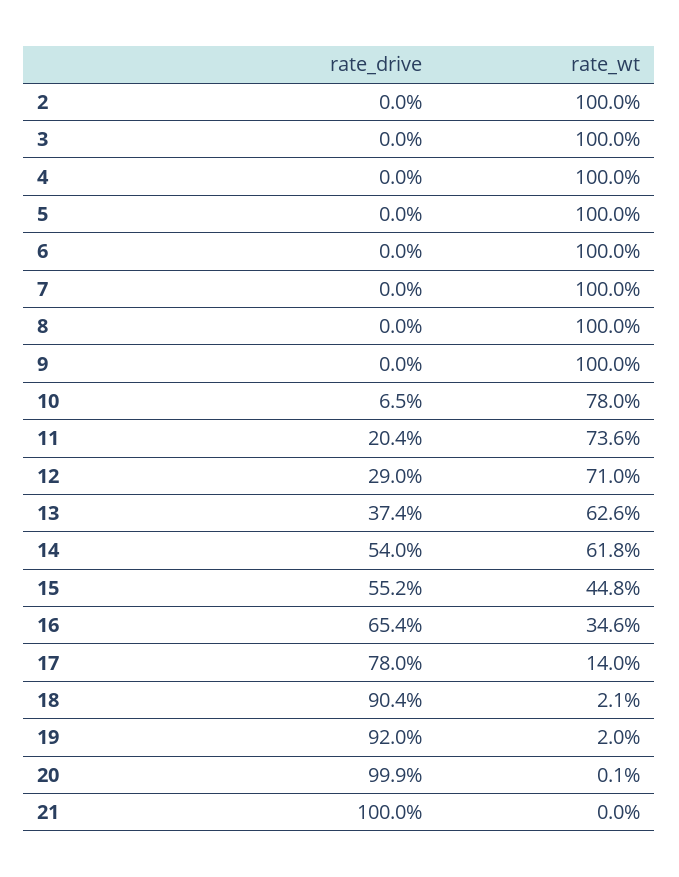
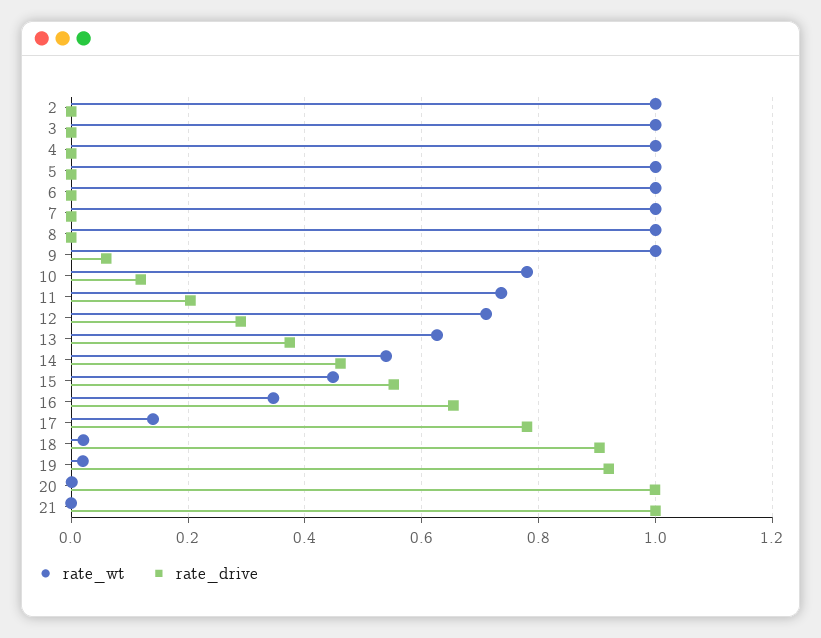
rate_drive, 9: 0 -> 0.06
rate_drive, 10: 0.065 -> 0.12
rate_drive, 14: 0.54 -> 0.46
rate_wt, 14: 0.618 -> 0.54

